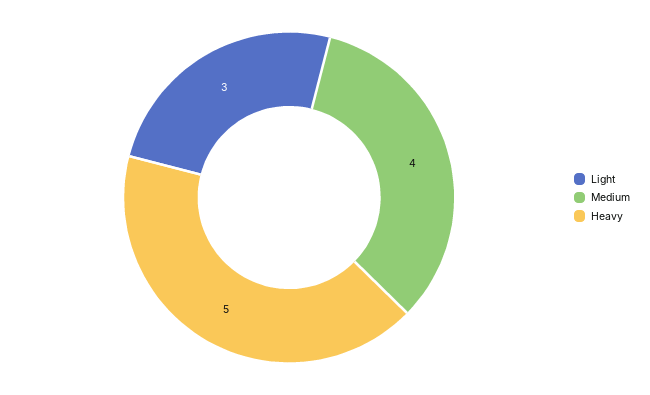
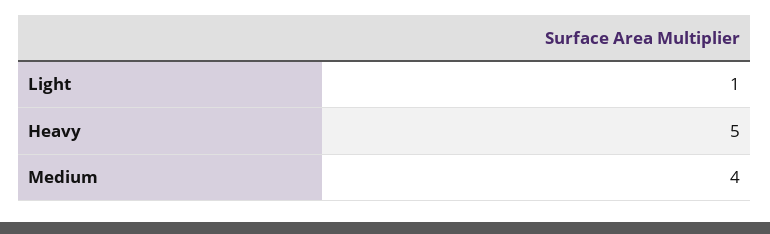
Light: 3 -> 1

